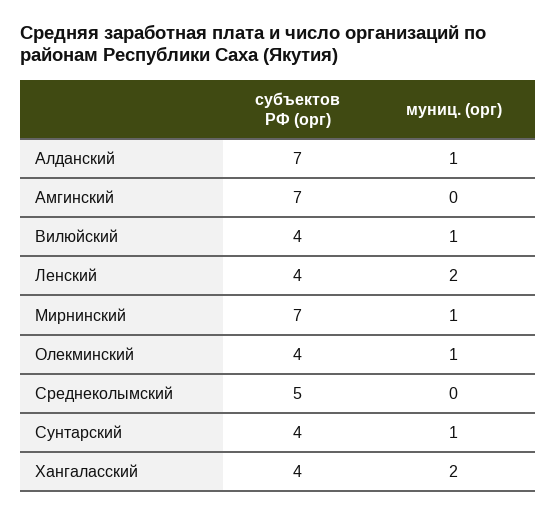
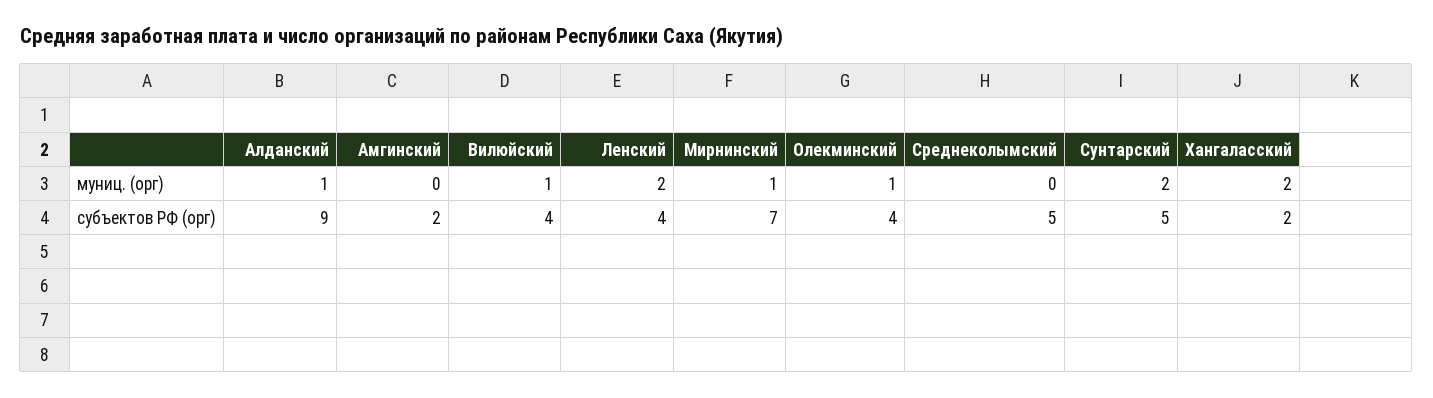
субъектов РФ (орг), Алданский: 7 -> 9
субъектов РФ (орг), Амгинский: 7 -> 2
субъектов РФ (орг), Сунтарский: 4 -> 5
муниц. (орг), Сунтарский: 1 -> 2
субъектов РФ (орг), Хангаласский: 4 -> 2

